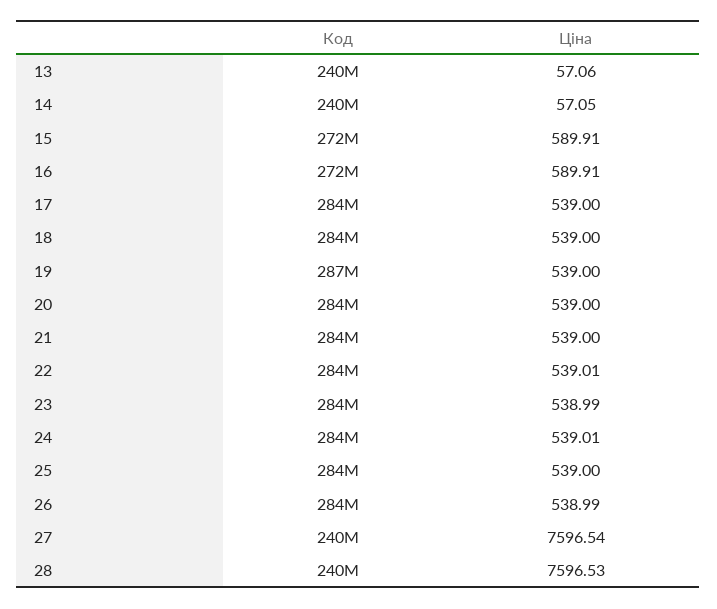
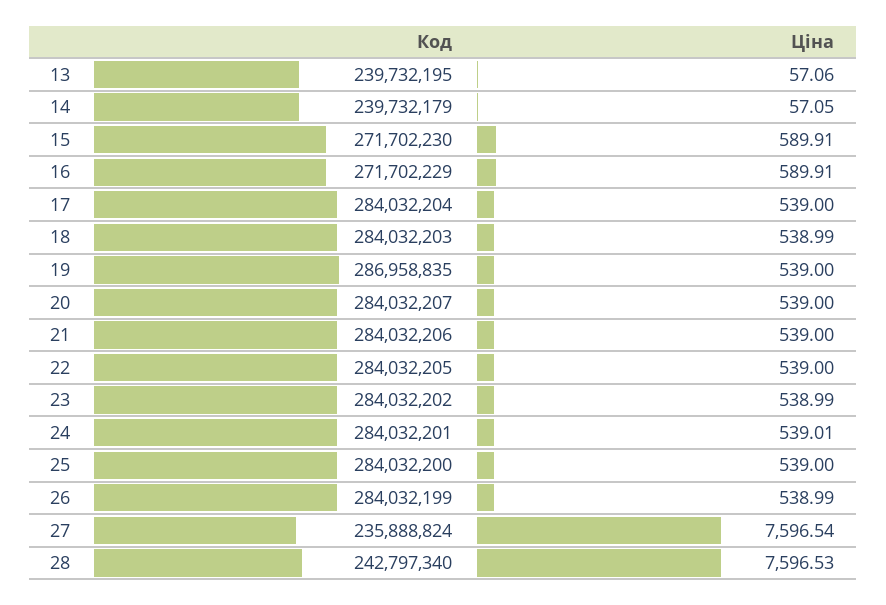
Ціна, 18: 539 -> 538.99
Ціна, 22: 539.01 -> 539
Код, 27: 240000000 -> 235888824
Код, 28: 240000000 -> 242797340

